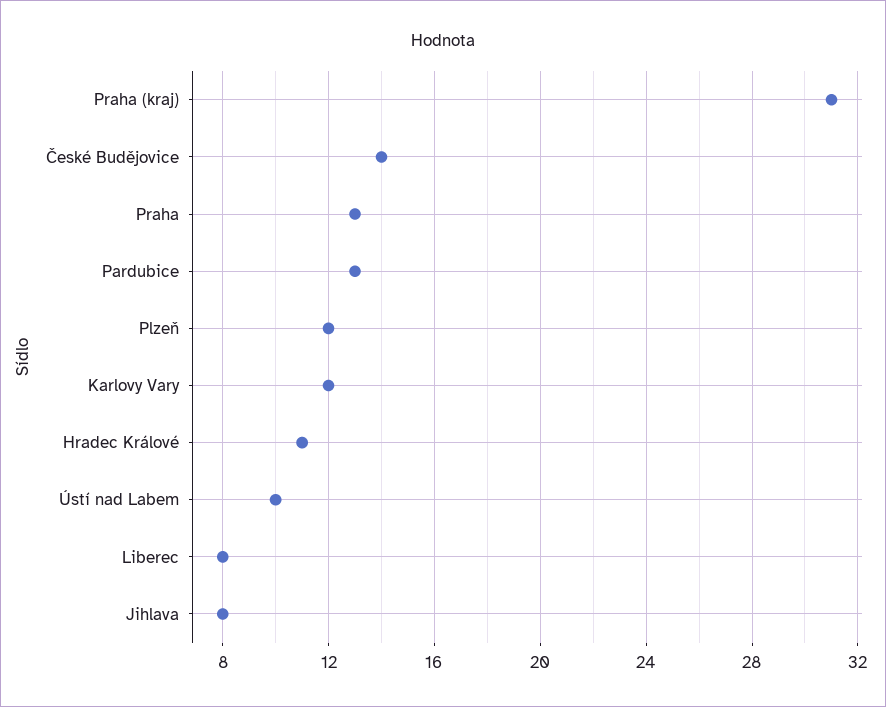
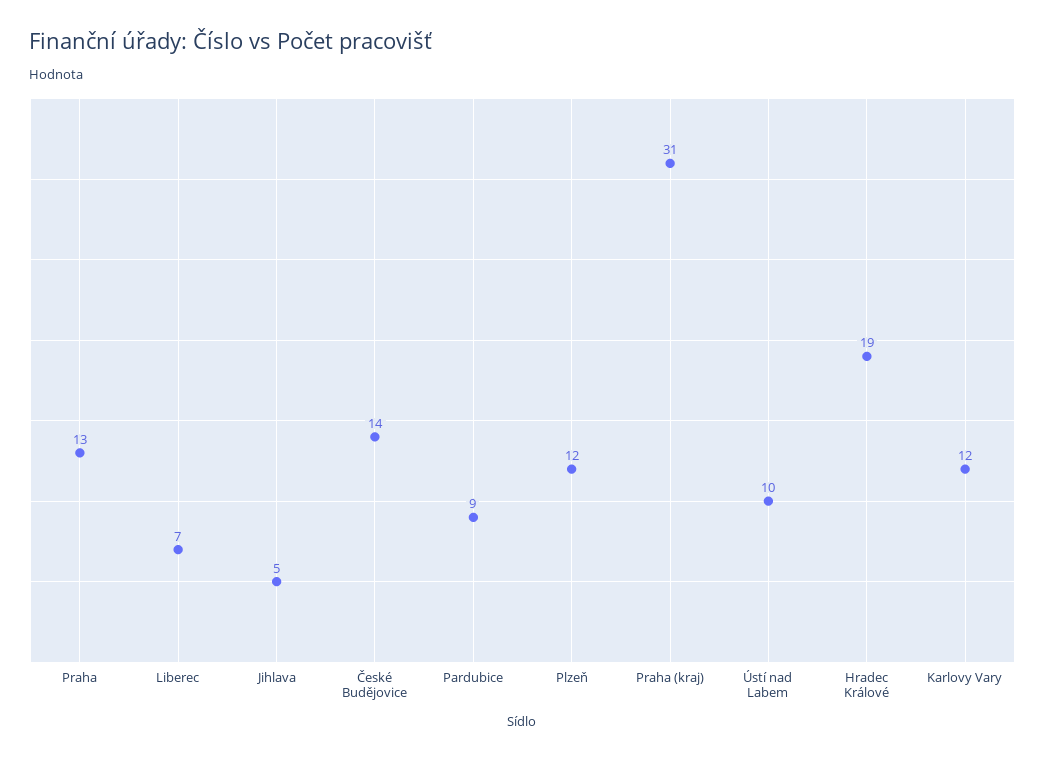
Pardubice: 13 -> 9
Hradec Králové: 11 -> 19
Liberec: 8 -> 7
Jihlava: 8 -> 5

